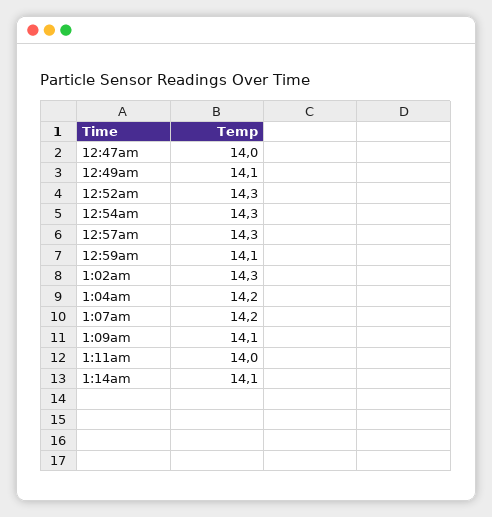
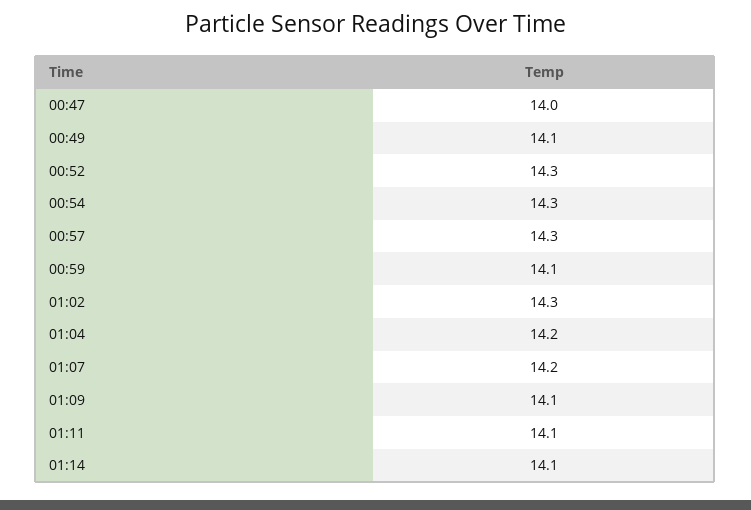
1:11am: 14 -> 14.1

